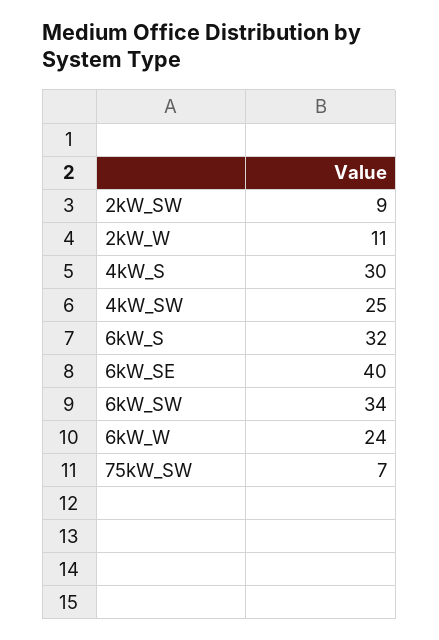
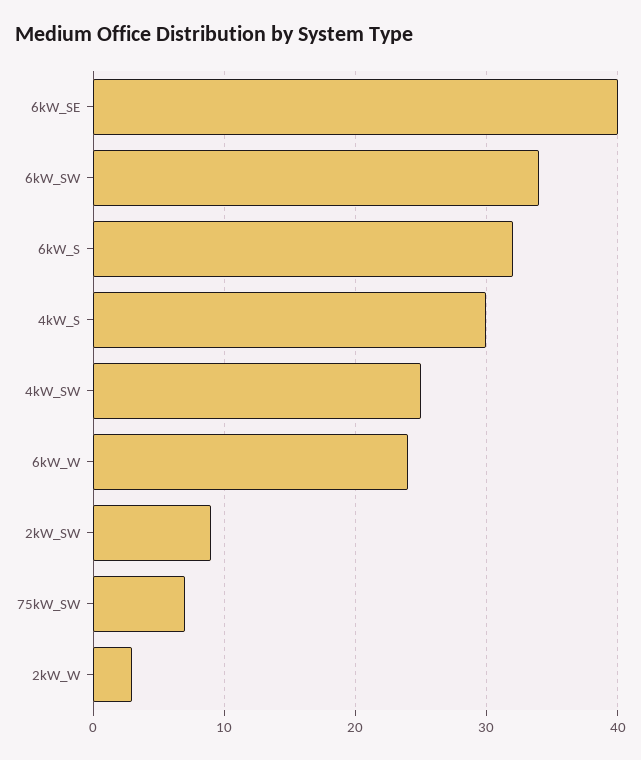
2kW_W: 11 -> 3

